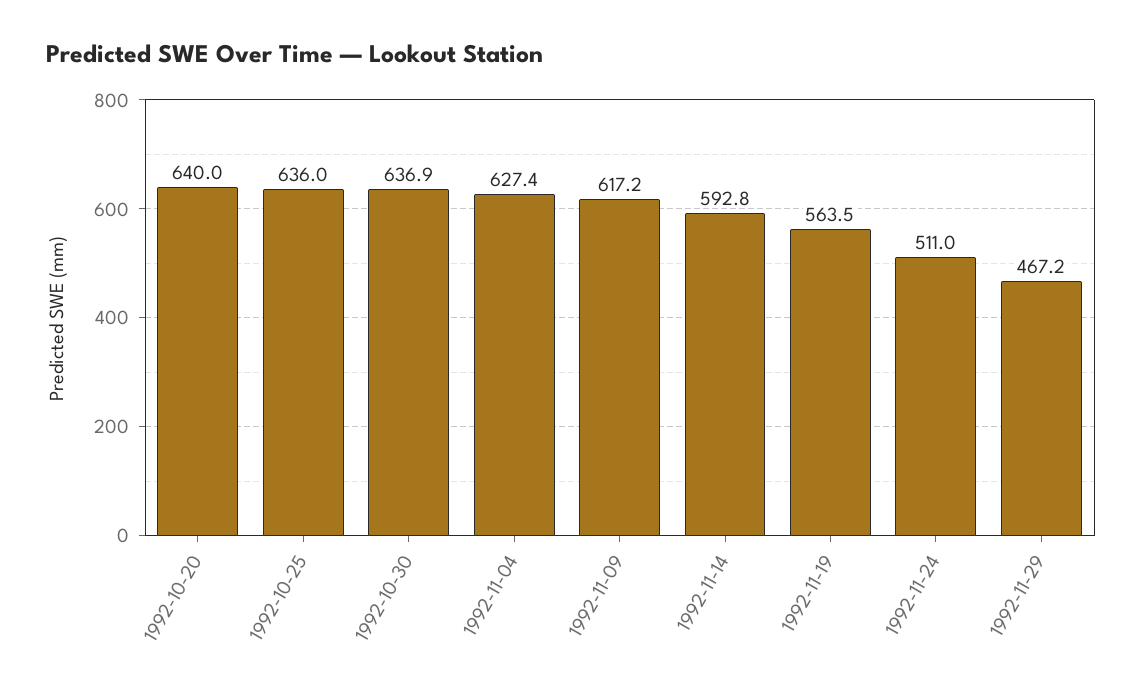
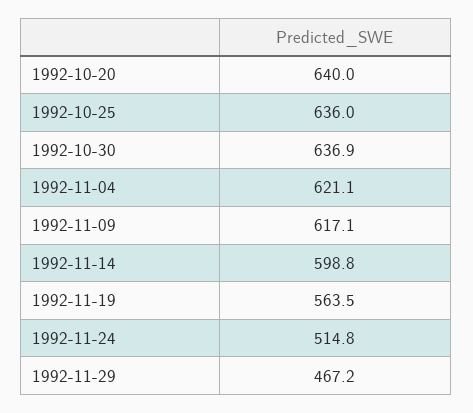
1992-11-04: 627.4 -> 621.1
1992-11-09: 617.2 -> 617.1
1992-11-14: 592.8 -> 598.8
1992-11-24: 511 -> 514.8

